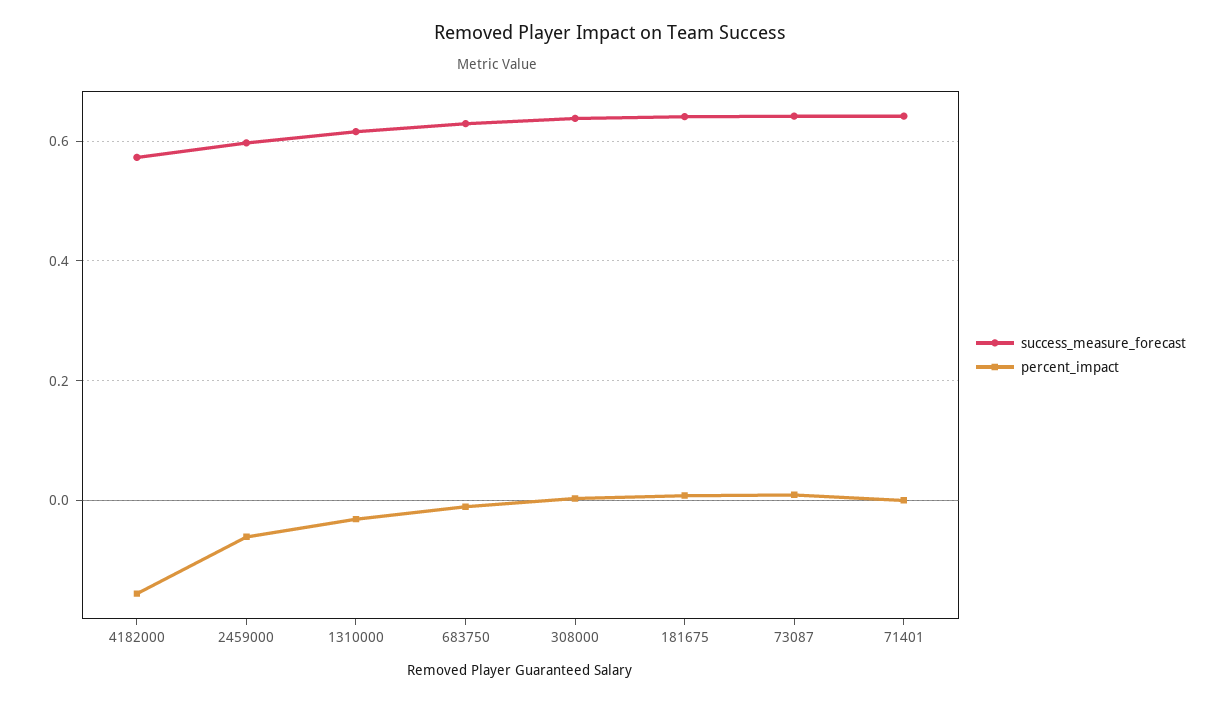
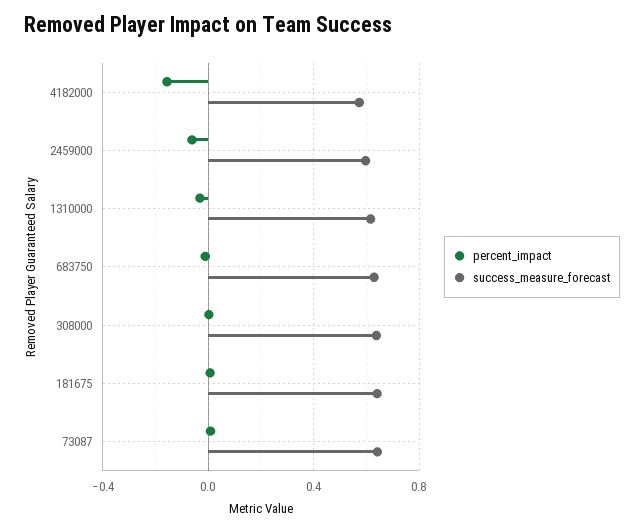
success_measure_forecast, 71401: 0.64 -> none
percent_impact, 71401: 0 -> none

